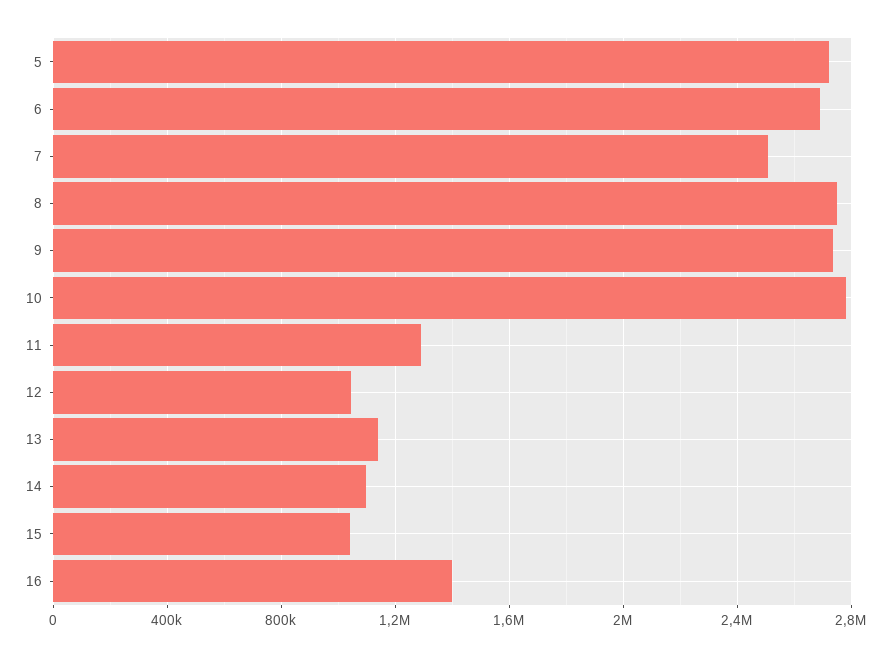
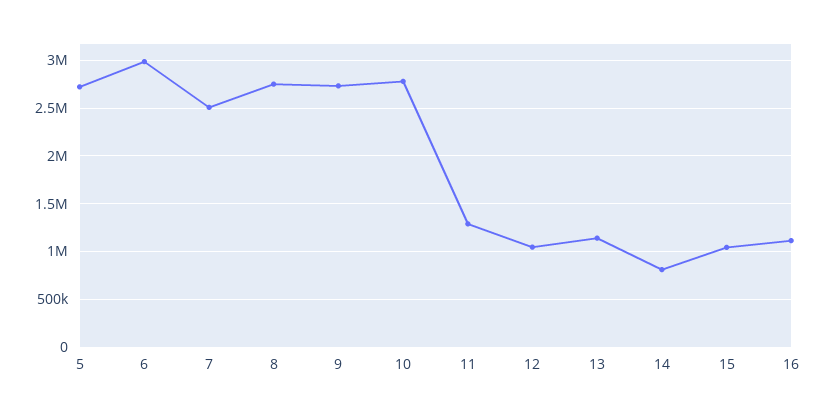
6: 2700000 -> 3000000
14: 1100000 -> 800000
16: 1400000 -> 1100000

